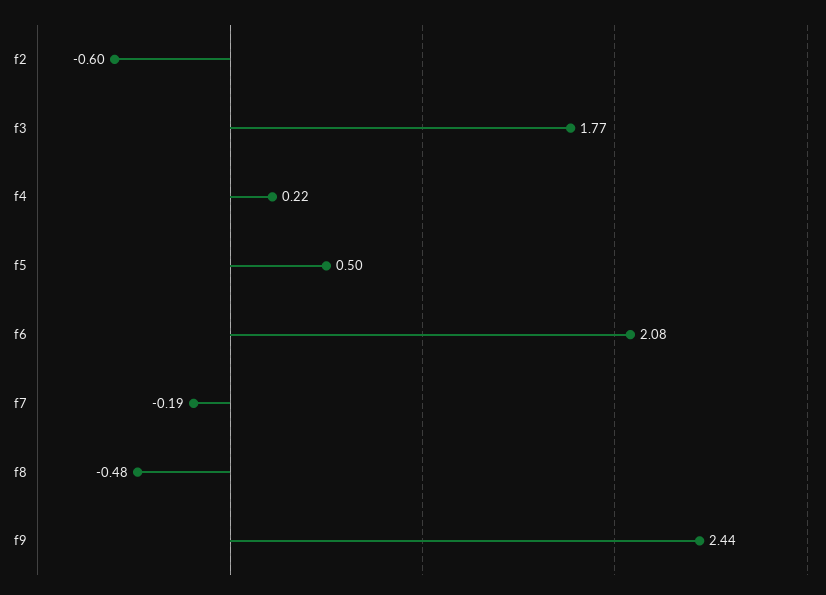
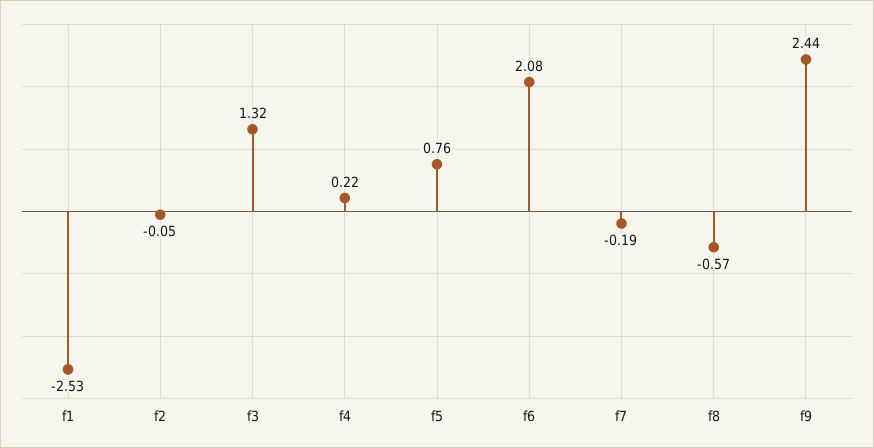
f2: -0.6 -> -0.05
f3: 1.77 -> 1.32
f5: 0.5 -> 0.76
f8: -0.48 -> -0.57
f1: none -> -2.53

